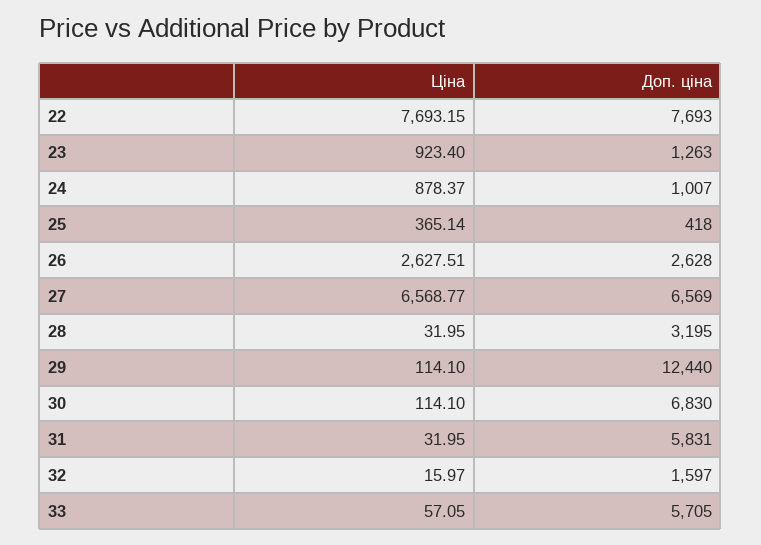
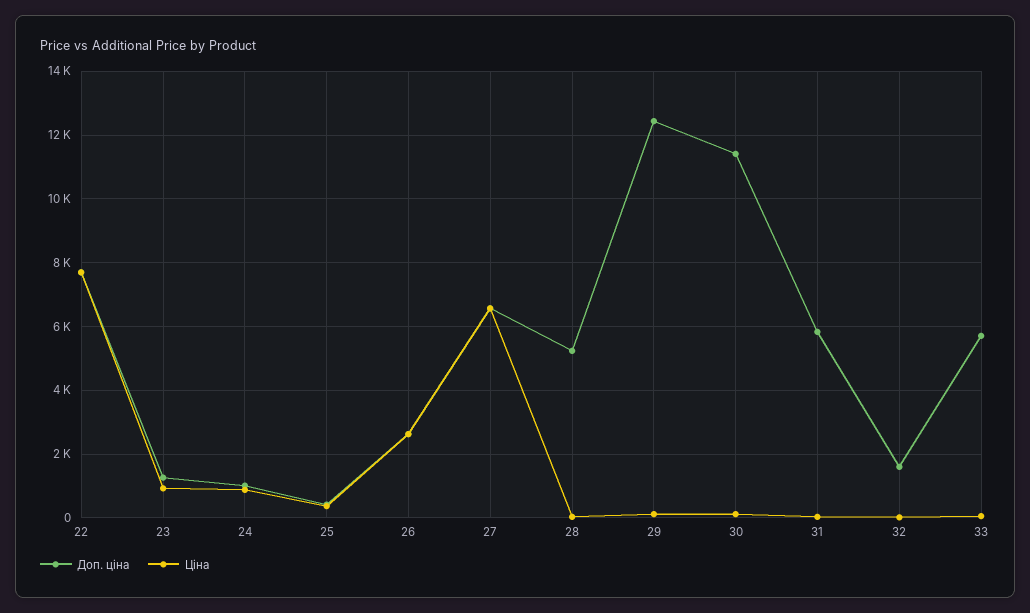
Доп. ціна, 28: 3195 -> 5200
Доп. ціна, 30: 6830 -> 11400

